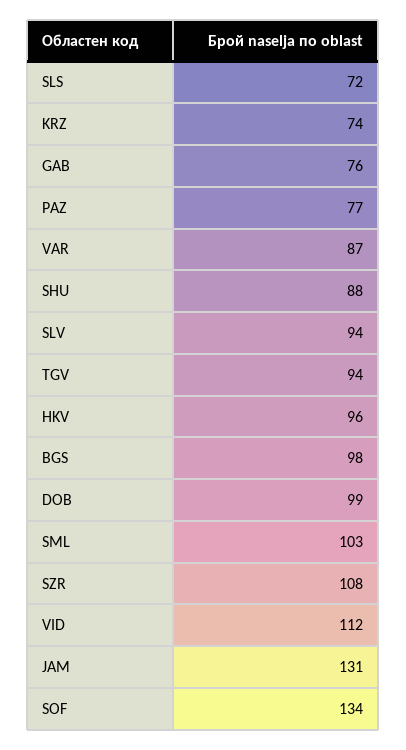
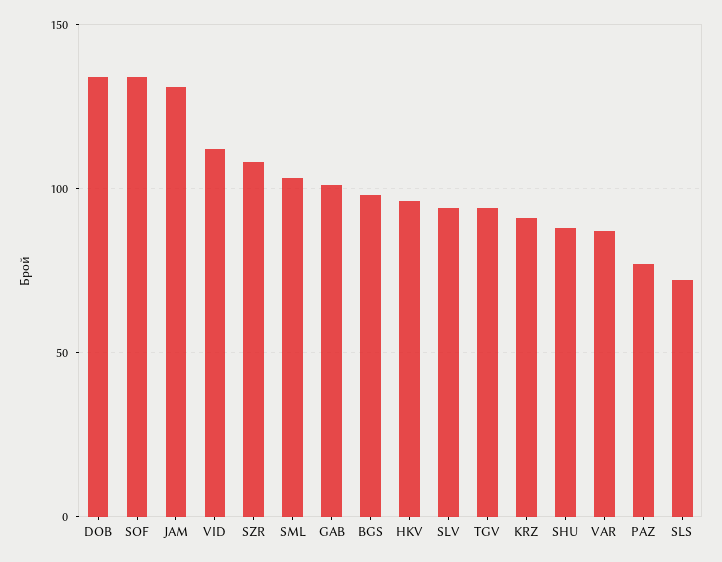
KRZ: 74 -> 90
GAB: 76 -> 100
DOB: 99 -> 135

